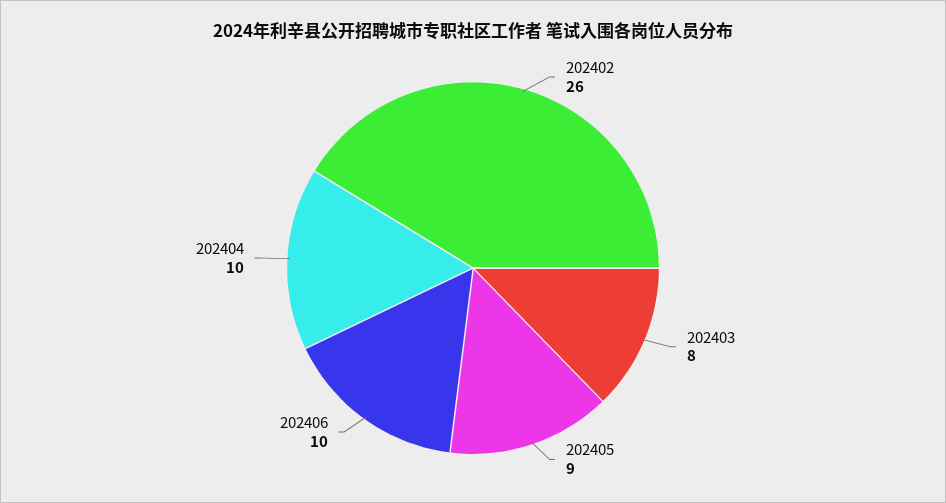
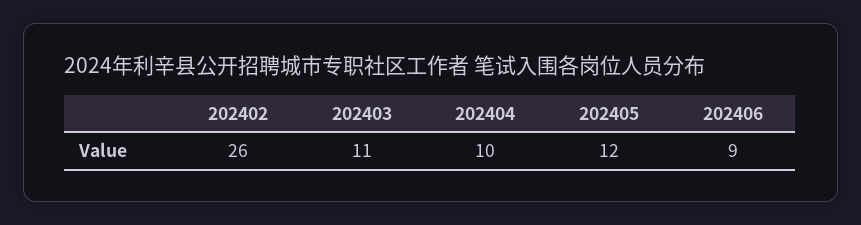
202403: 8 -> 11
202405: 9 -> 12
202406: 10 -> 9

